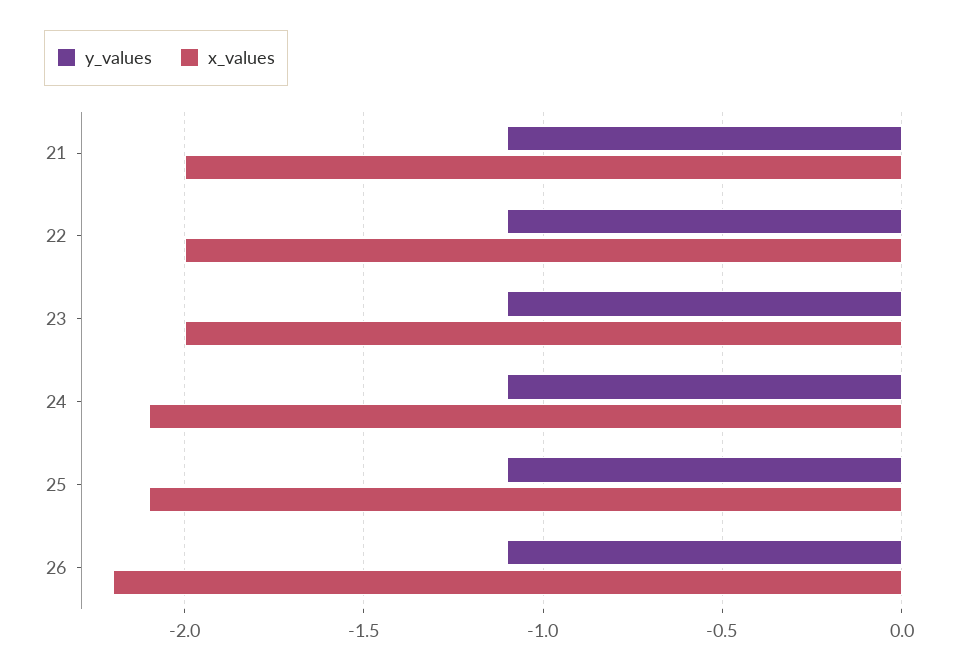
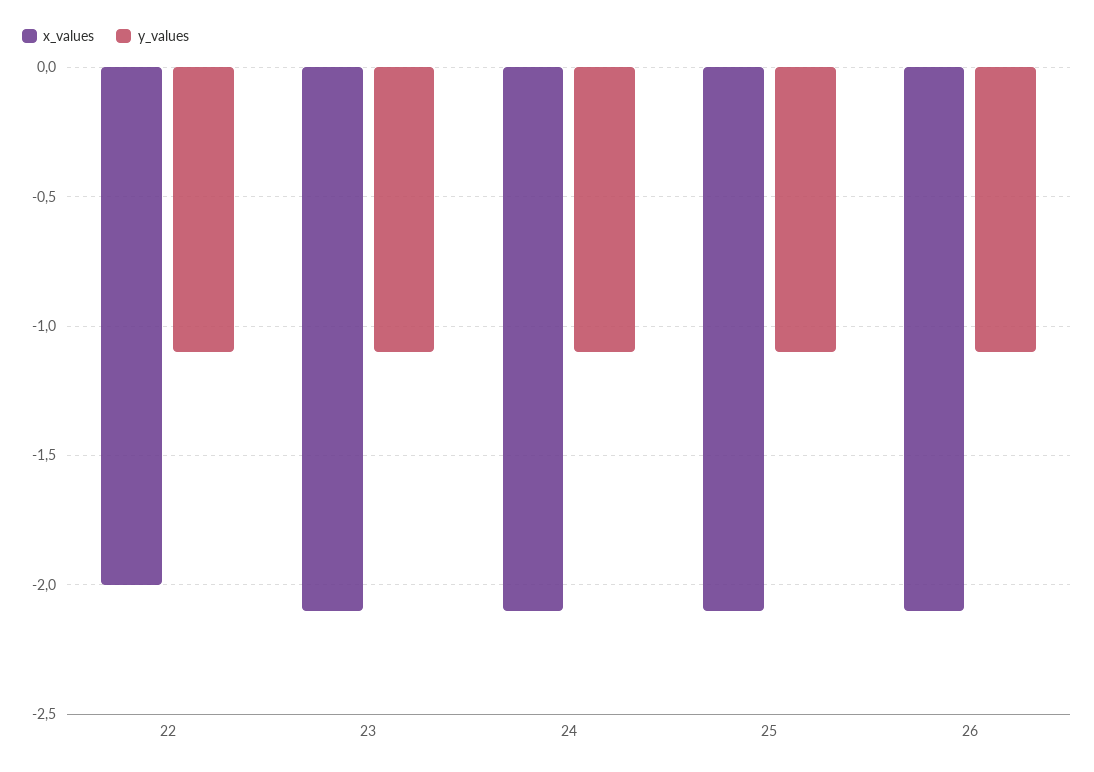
y_values, 21: -1.1 -> none
x_values, 21: -2 -> none
x_values, 23: -2 -> -2.1
x_values, 26: -2.2 -> -2.1

